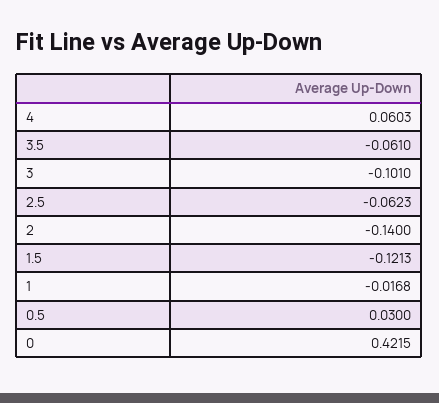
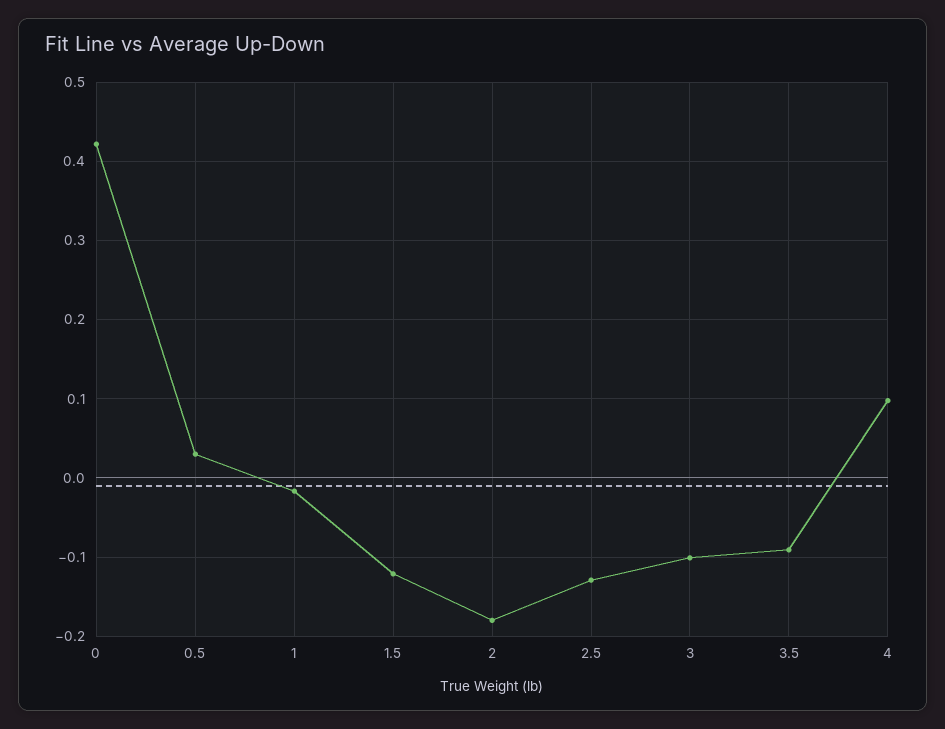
4: 0.0603 -> 0.1
3.5: -0.061 -> -0.09
2.5: -0.0623 -> -0.13
2: -0.14 -> -0.18

